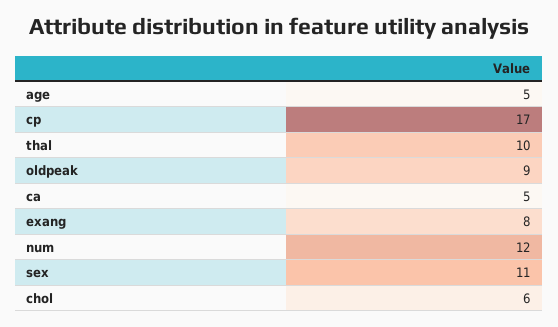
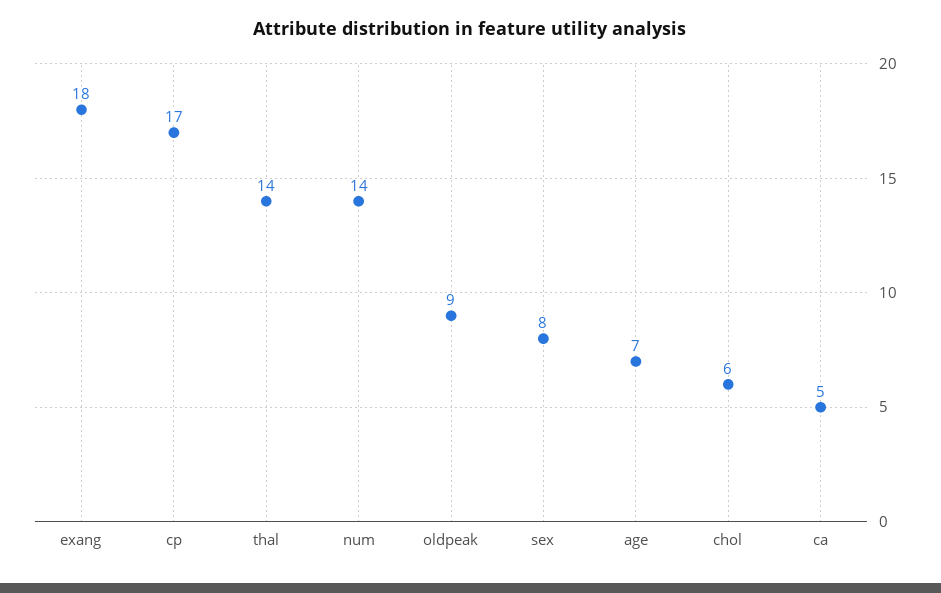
age: 5 -> 7
thal: 10 -> 14
exang: 8 -> 18
num: 12 -> 14
sex: 11 -> 8

